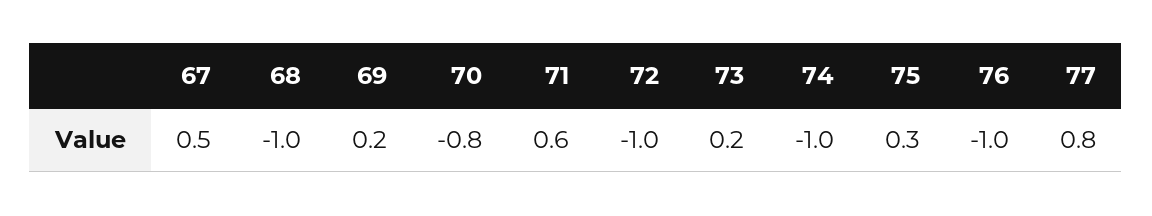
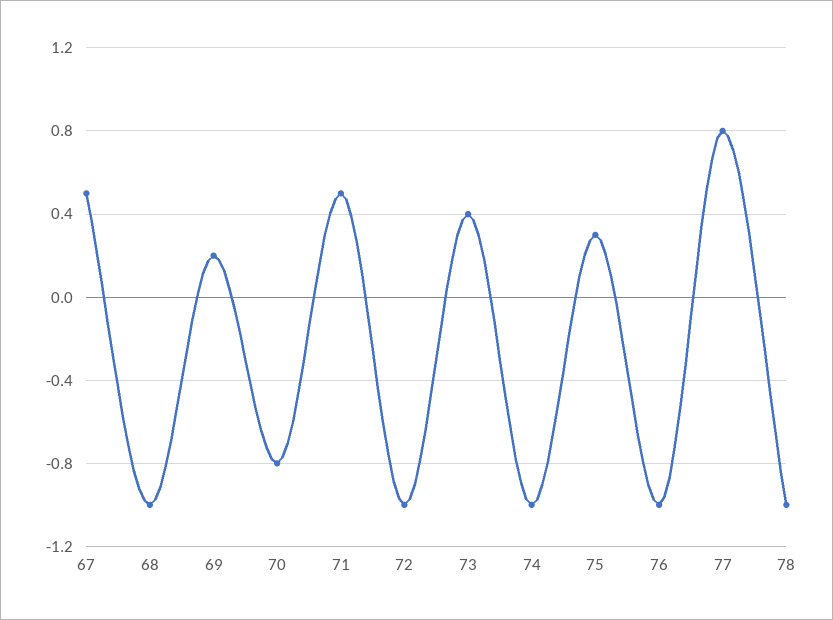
71: 0.6 -> 0.5
73: 0.2 -> 0.4
78: none -> -1

